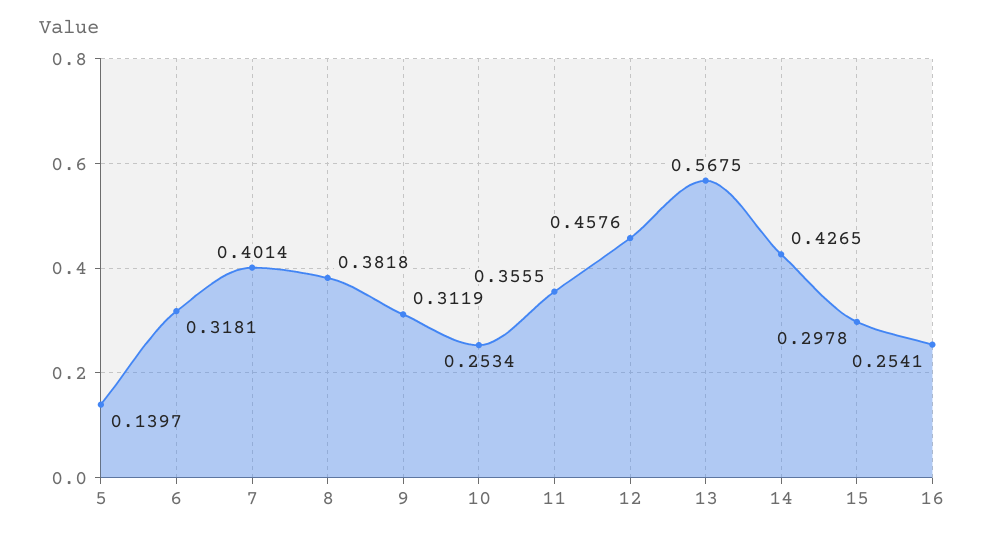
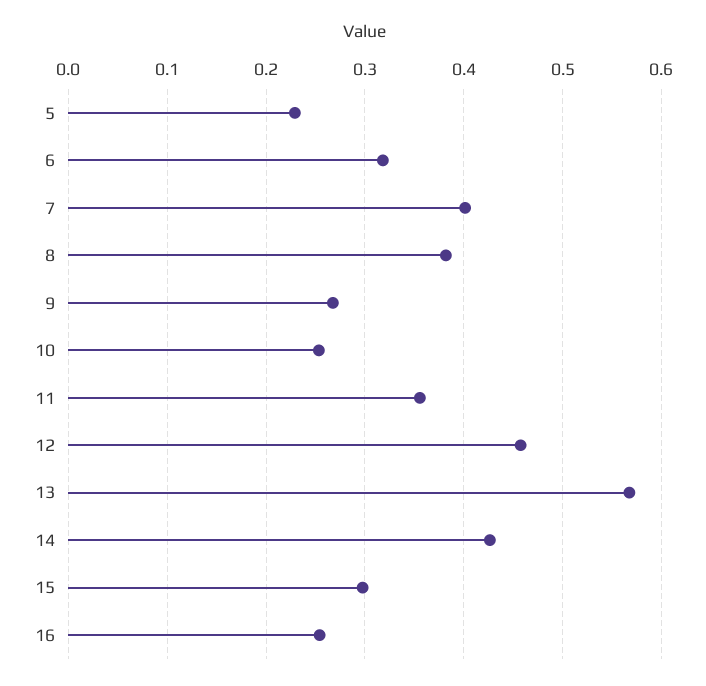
5: 0.1397 -> 0.23
9: 0.3119 -> 0.27

